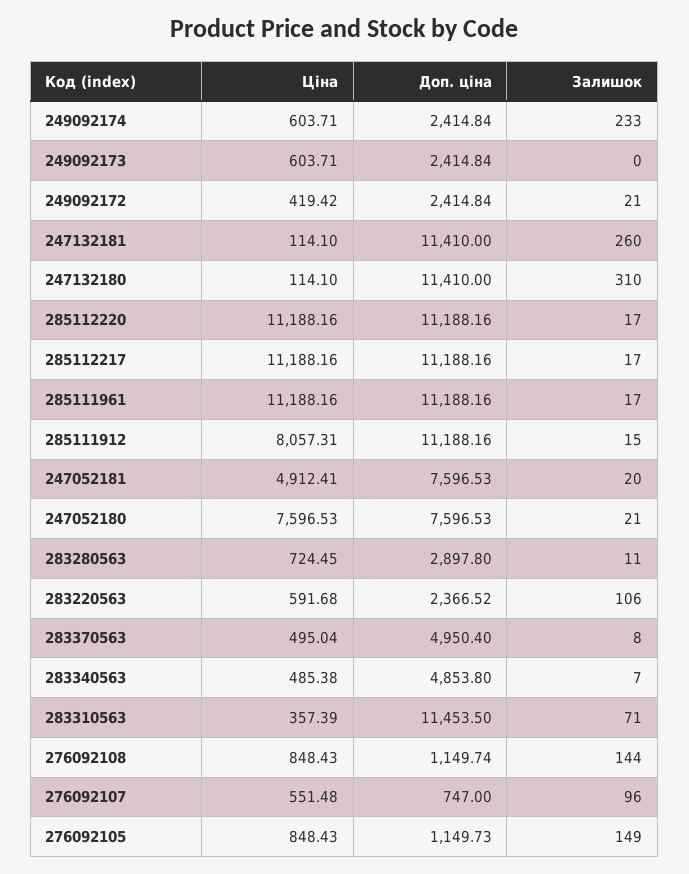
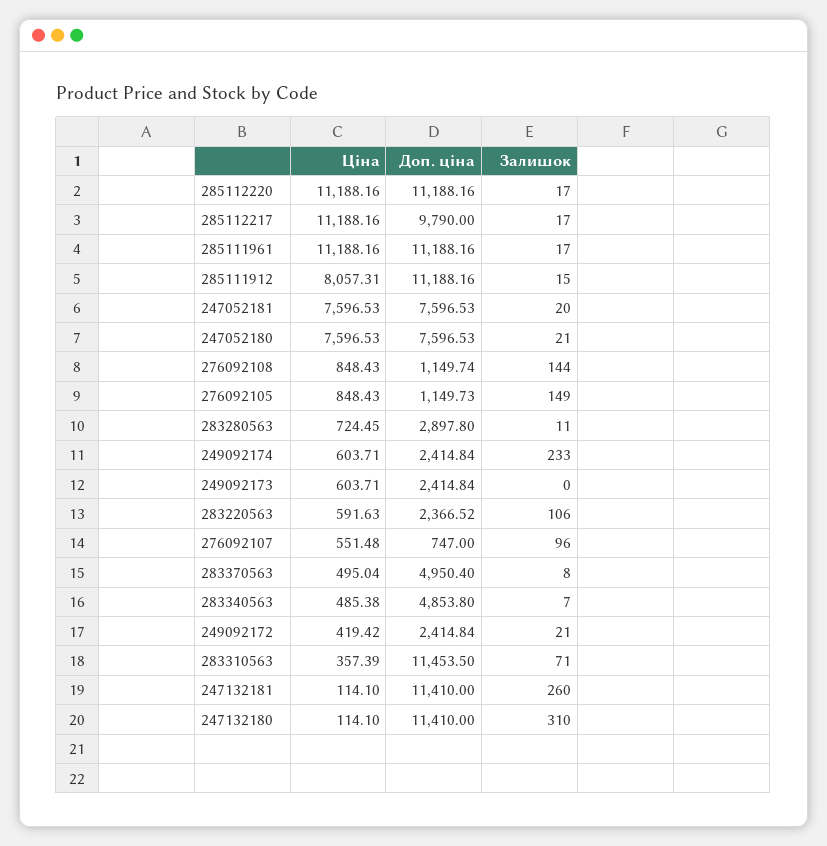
Доп. ціна, 285112217: 11188.16 -> 9790
Ціна, 247052181: 4912.41 -> 7596.53
Ціна, 283220563: 591.68 -> 591.63

